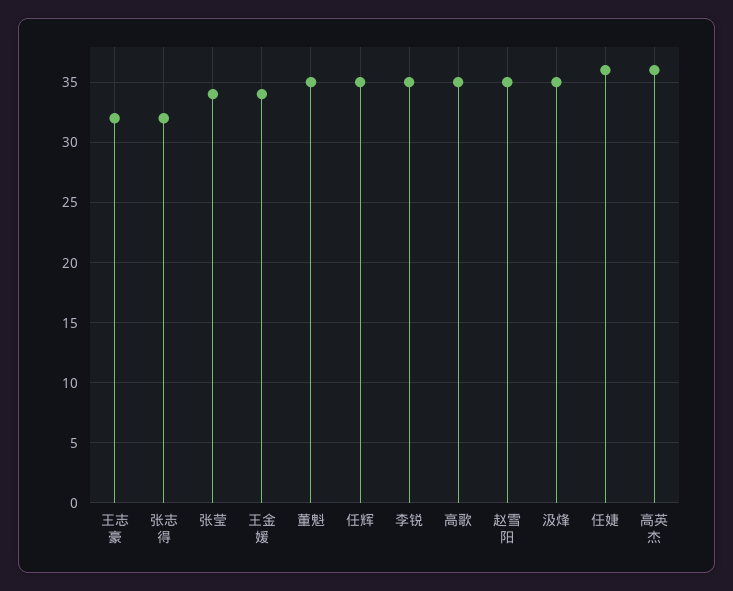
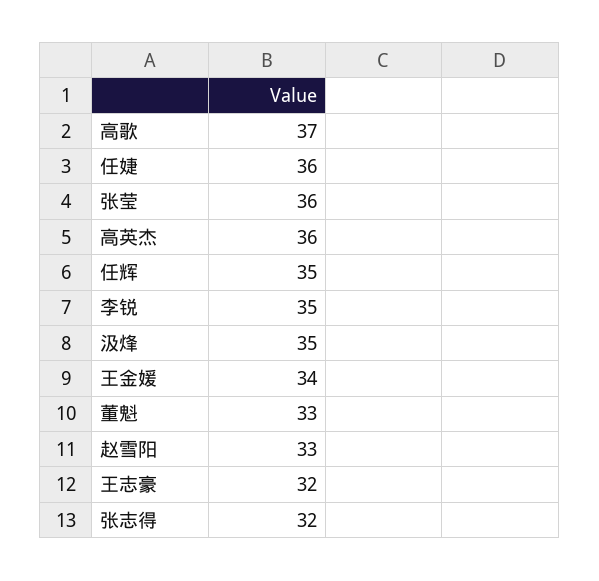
张莹: 34 -> 36
董魁: 35 -> 33
高歌: 35 -> 37
赵雪阳: 35 -> 33

